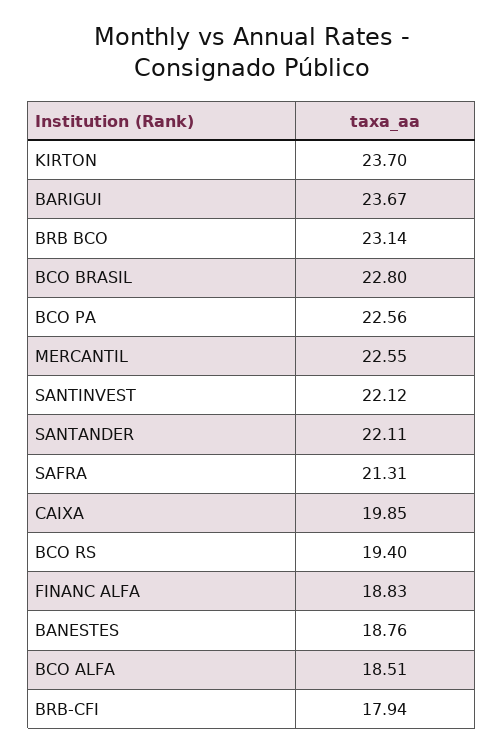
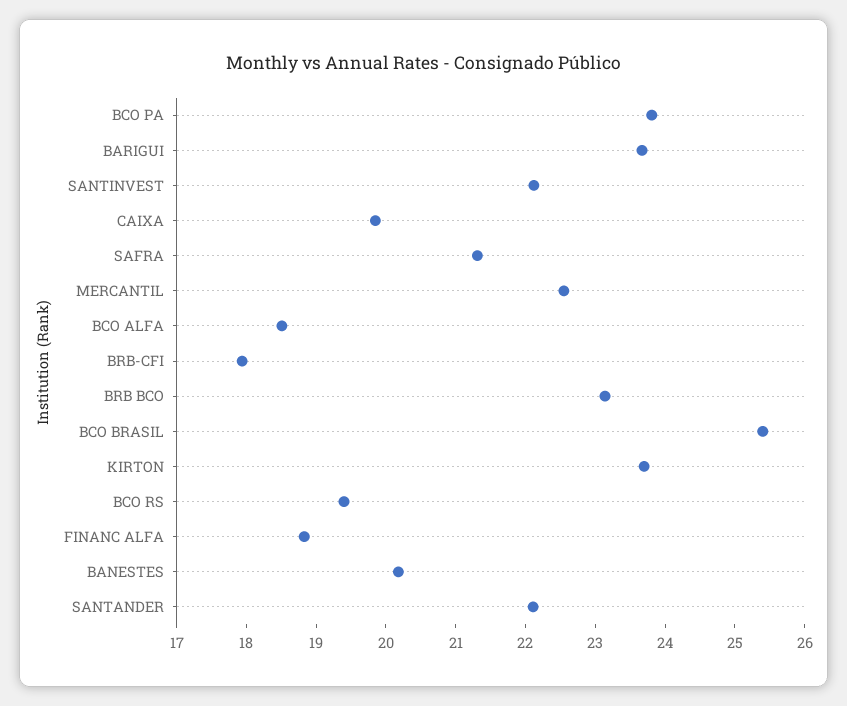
BCO BRASIL: 22.8 -> 25.4
BCO PA: 22.56 -> 23.8
BANESTES: 18.76 -> 20.2

